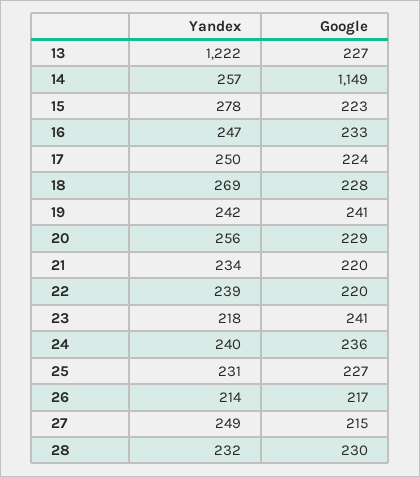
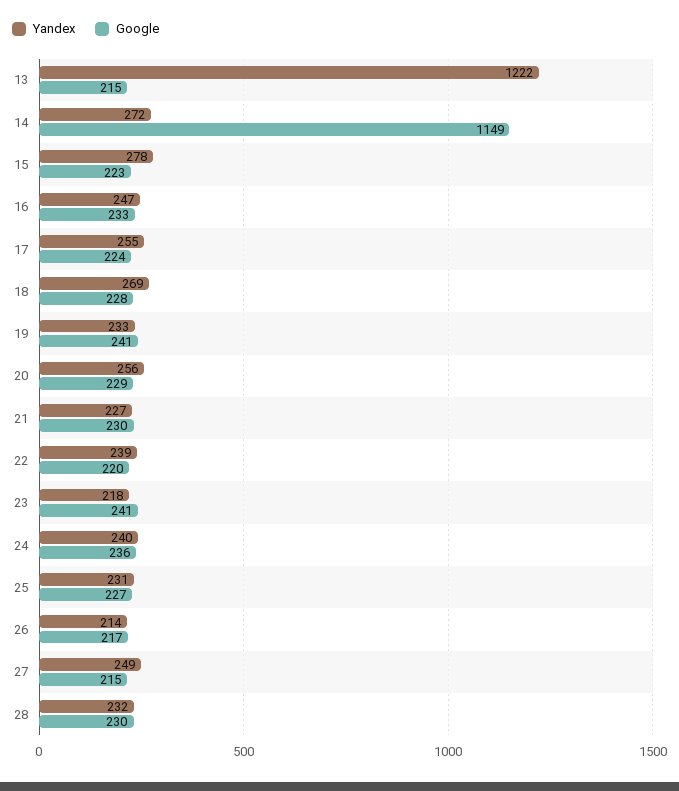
Google, 13: 227 -> 215
Yandex, 14: 257 -> 272
Yandex, 17: 250 -> 255
Yandex, 19: 242 -> 233
Yandex, 21: 234 -> 227
Google, 21: 220 -> 230

